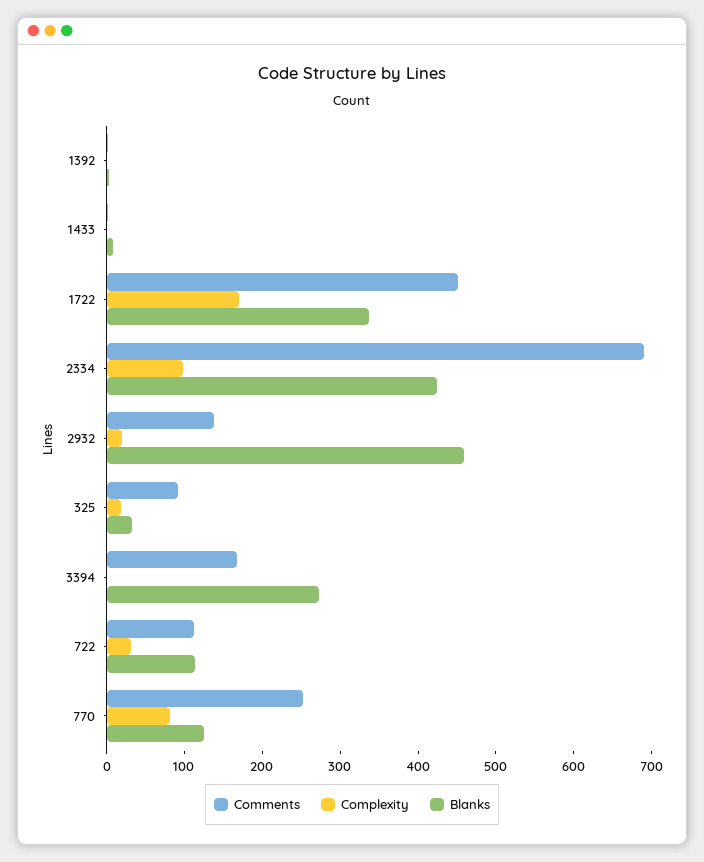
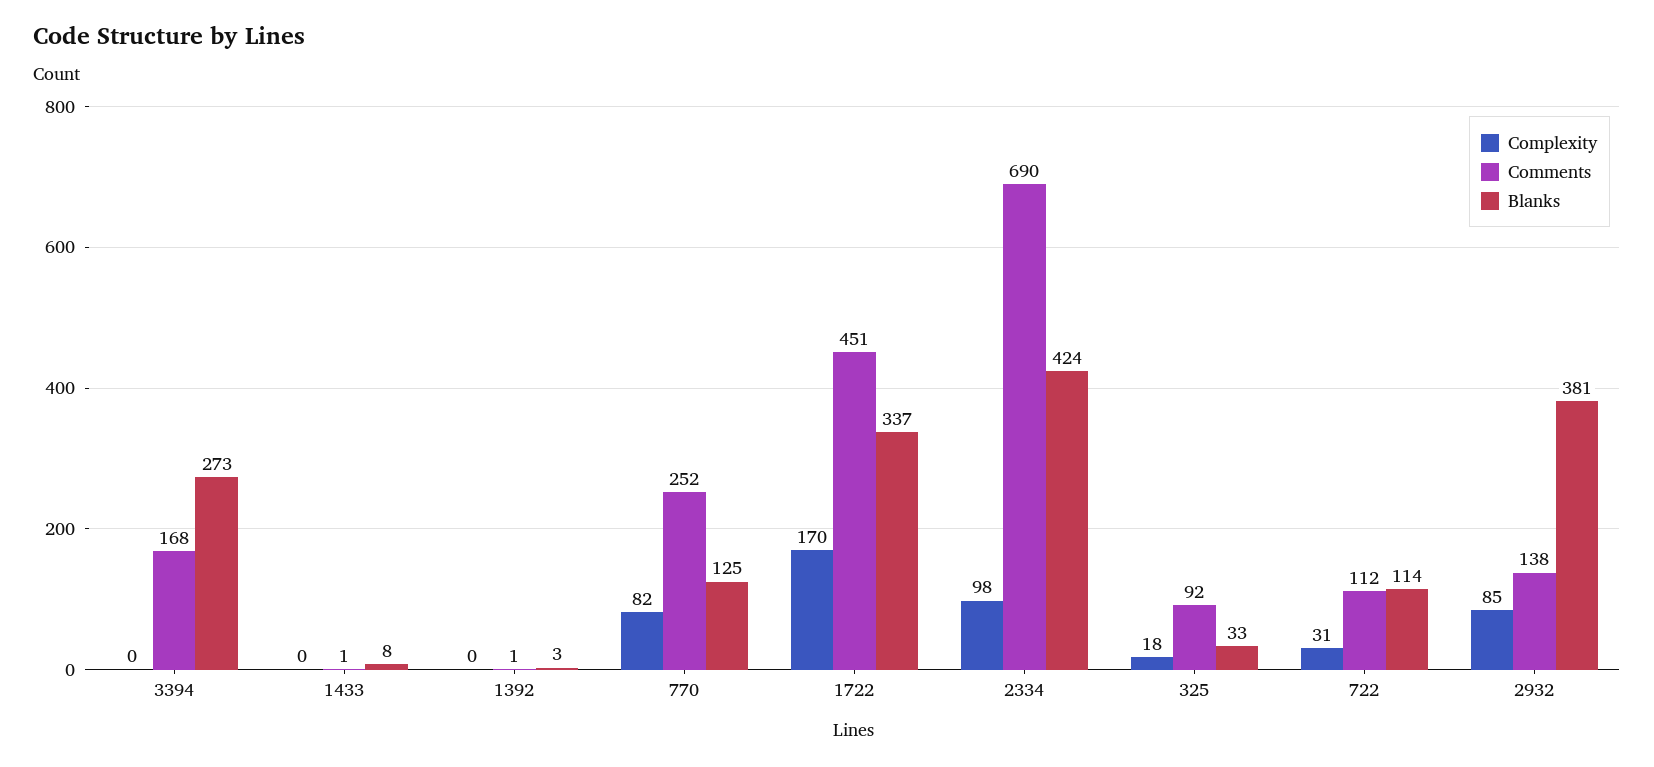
Complexity, 2932: 20 -> 85
Blanks, 2932: 460 -> 381

